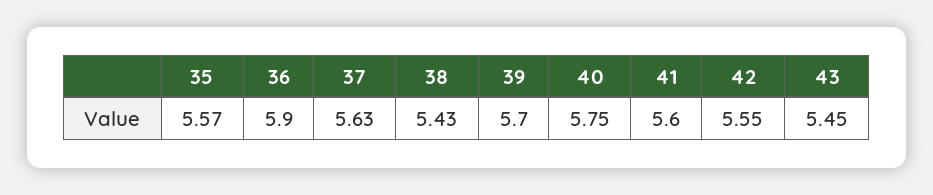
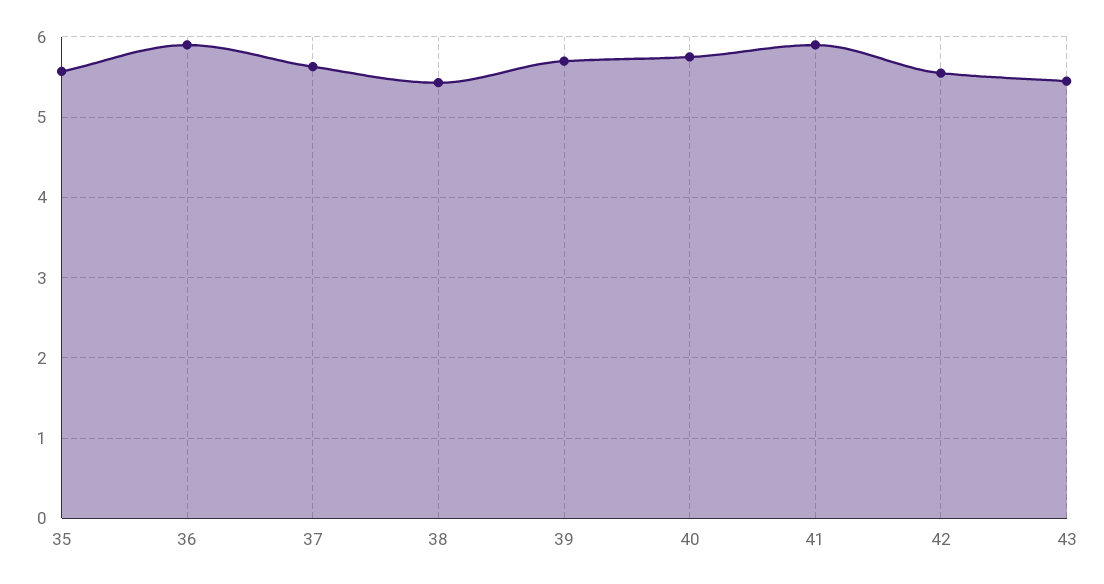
41: 5.6 -> 5.9

